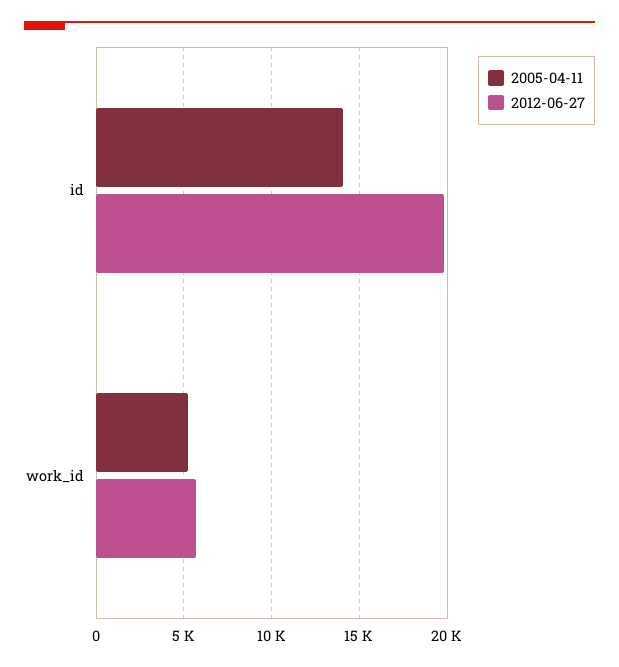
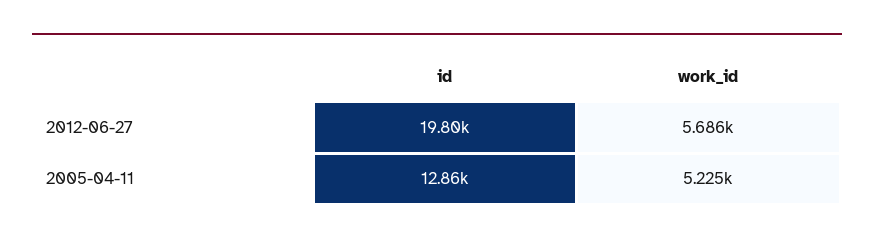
2005-04-11, id: 14000 -> 12860

